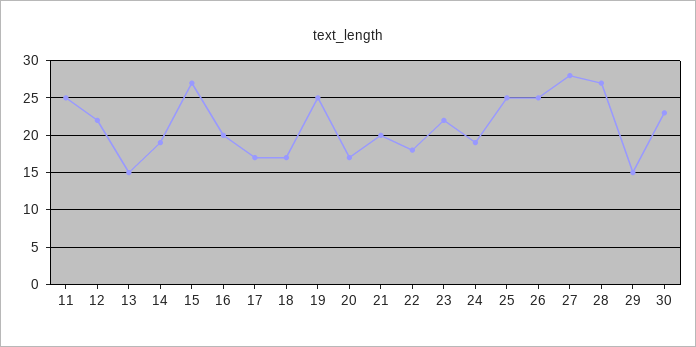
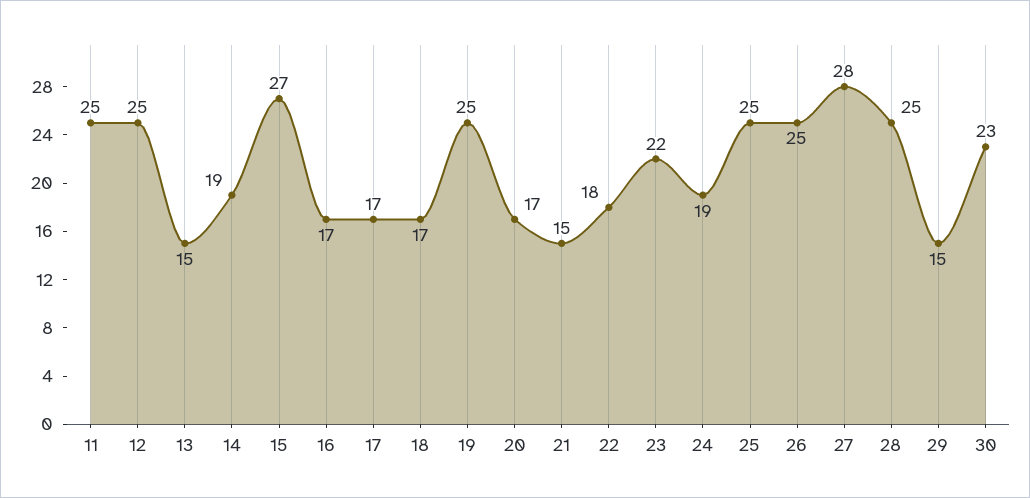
12: 22 -> 25
16: 20 -> 17
21: 20 -> 15
28: 27 -> 25

